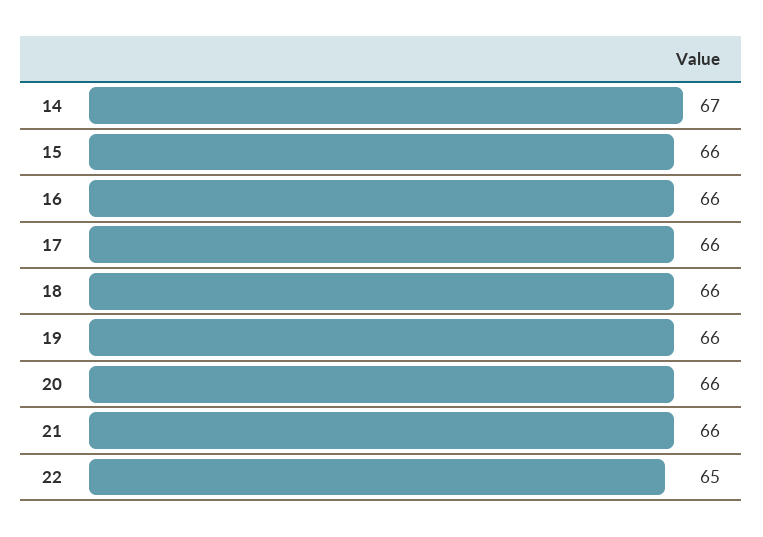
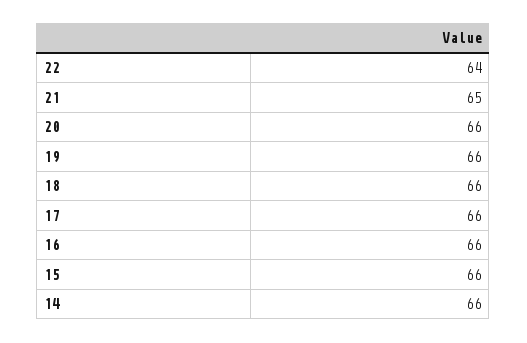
14: 67 -> 66
21: 66 -> 65
22: 65 -> 64

